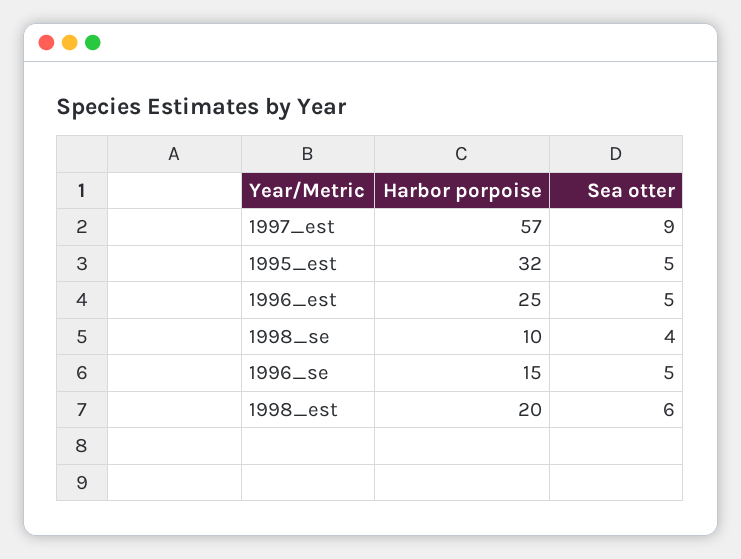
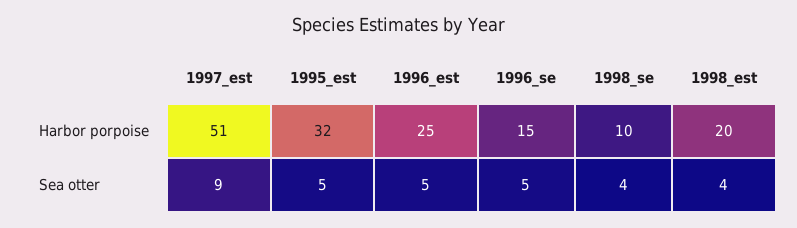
Harbor porpoise, 1997_est: 57 -> 51
Sea otter, 1998_est: 6 -> 4

